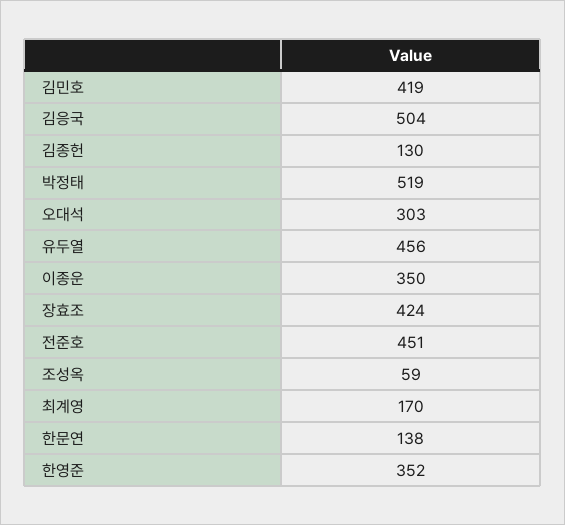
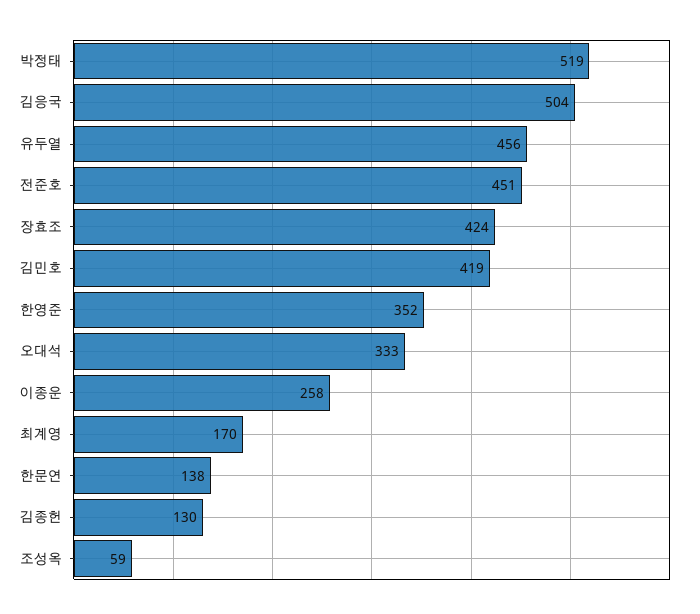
오대석: 303 -> 333
이종운: 350 -> 258

